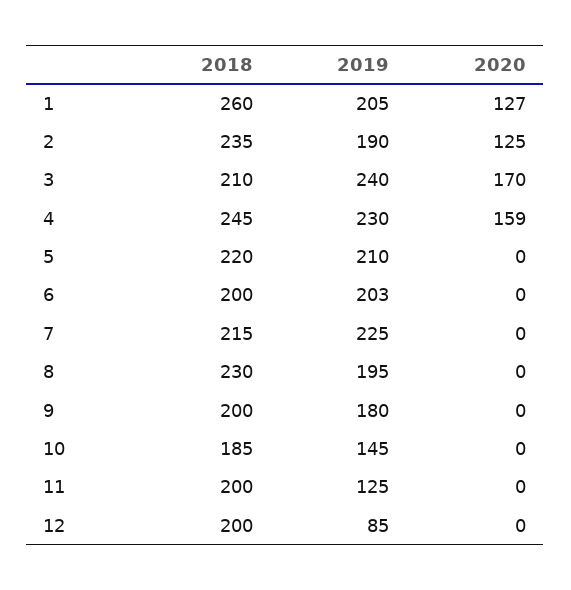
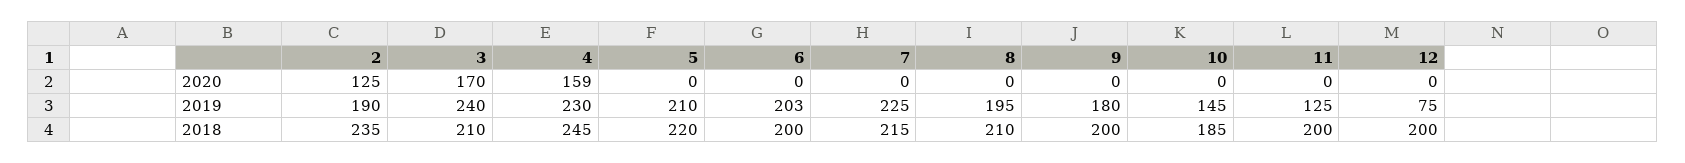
2018, 1: 260 -> none
2019, 1: 205 -> none
2020, 1: 127 -> none
2018, 8: 230 -> 210
2019, 12: 85 -> 75

